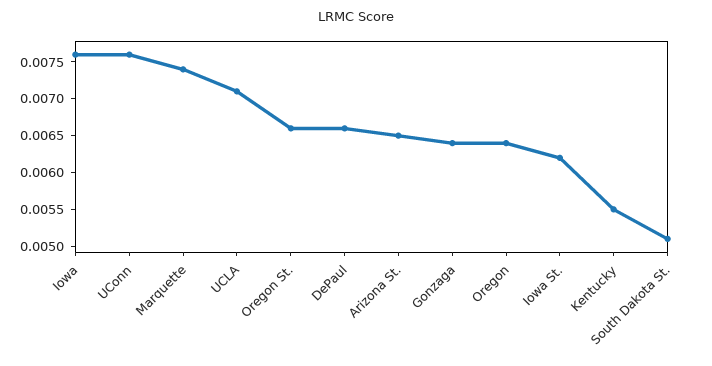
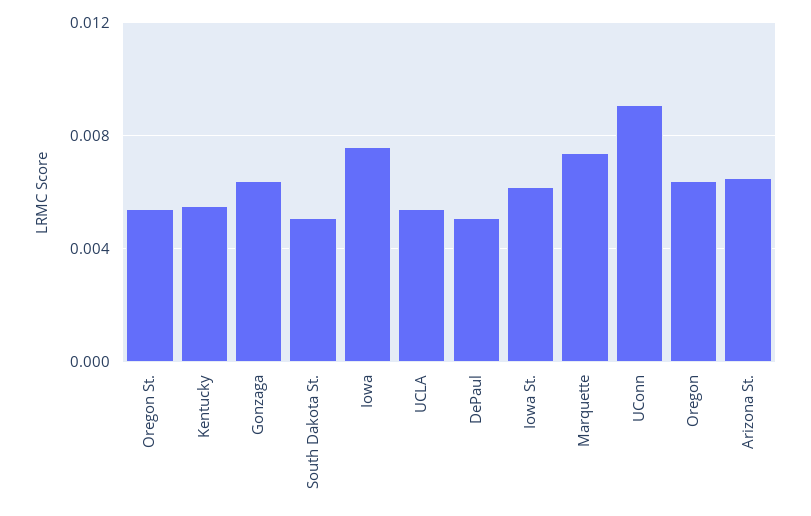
UConn: 0.0075 -> 0.009
UCLA: 0.007 -> 0.0055
Oregon St.: 0.0065 -> 0.0055
DePaul: 0.0065 -> 0.005

